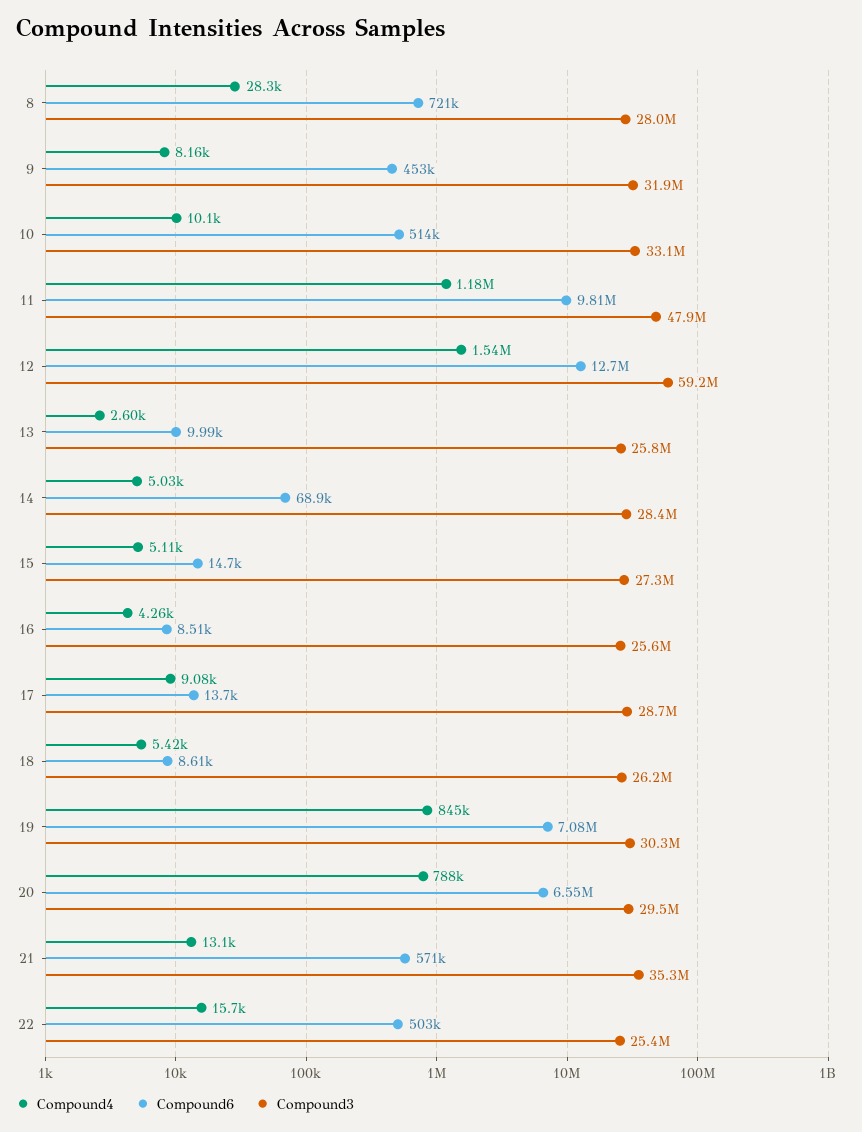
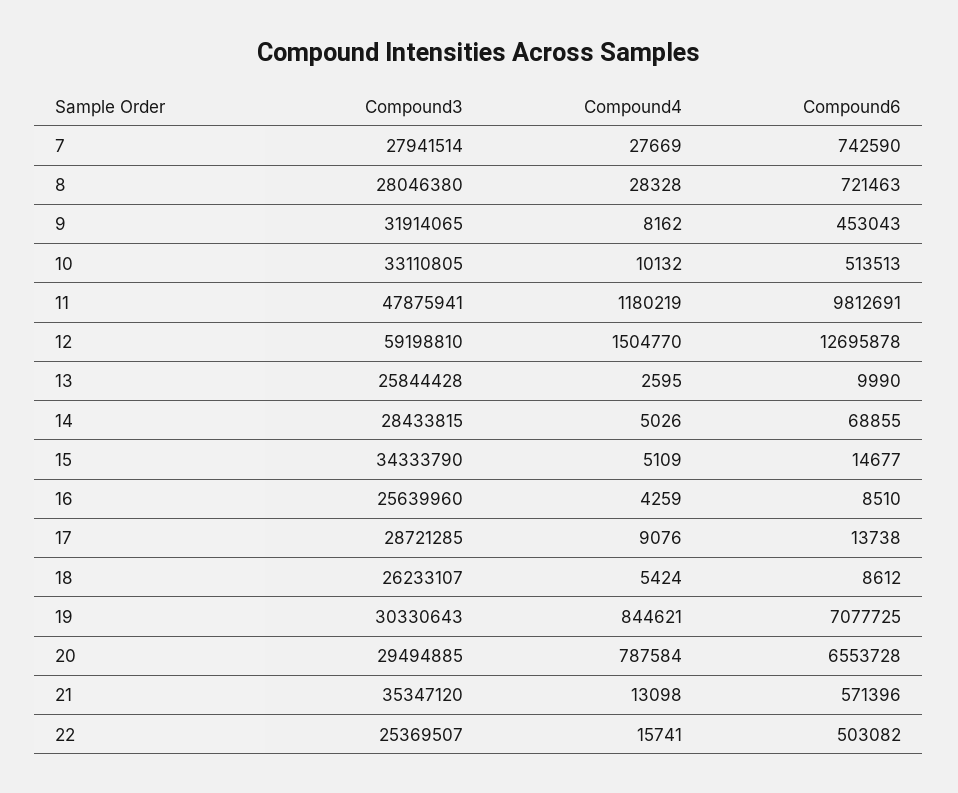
Compound4, 12: 1540000 -> 1504770
Compound3, 15: 27300000 -> 34333790
Compound3, 7: none -> 27941514
Compound4, 7: none -> 27669
Compound6, 7: none -> 742590

